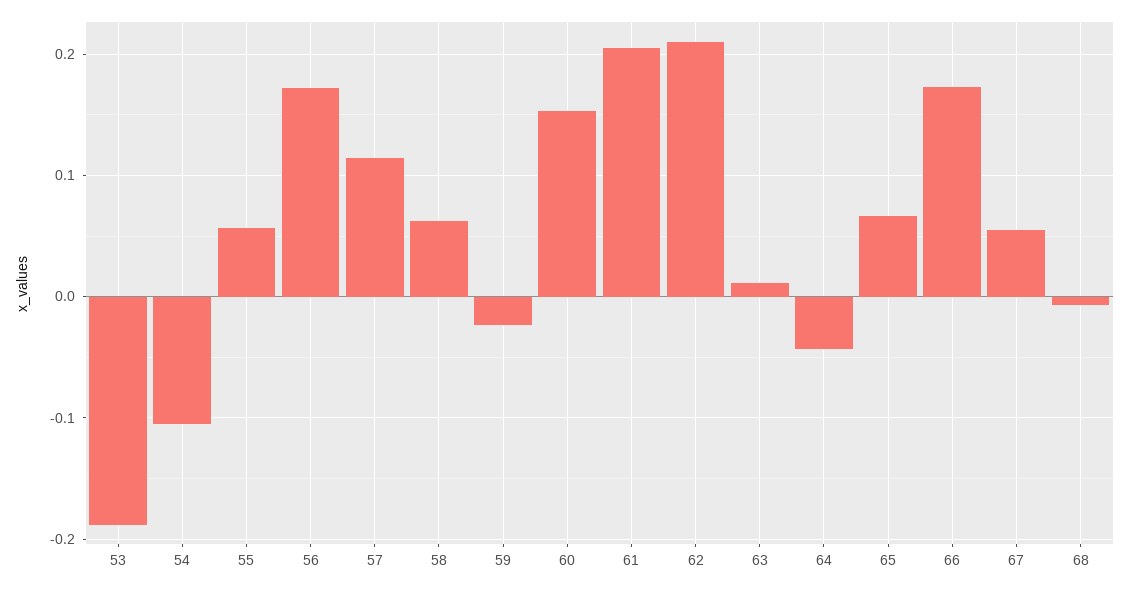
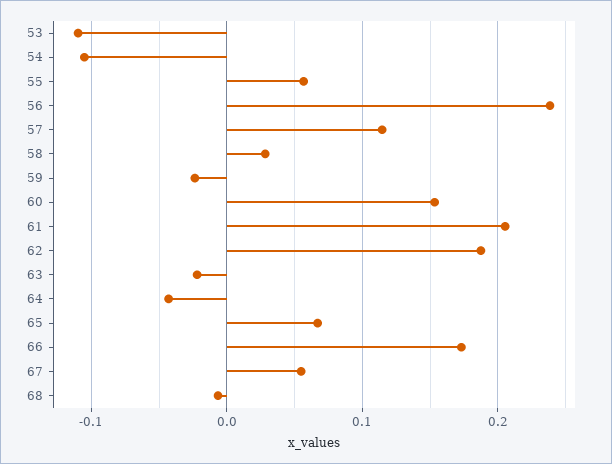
53: -0.19 -> -0.11
56: 0.17 -> 0.24
58: 0.06 -> 0.03
62: 0.21 -> 0.19
63: 0.01 -> -0.02

